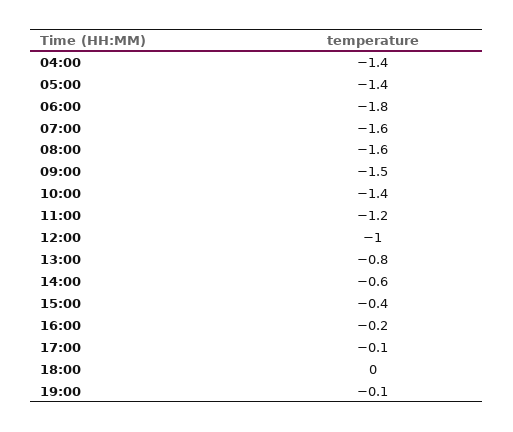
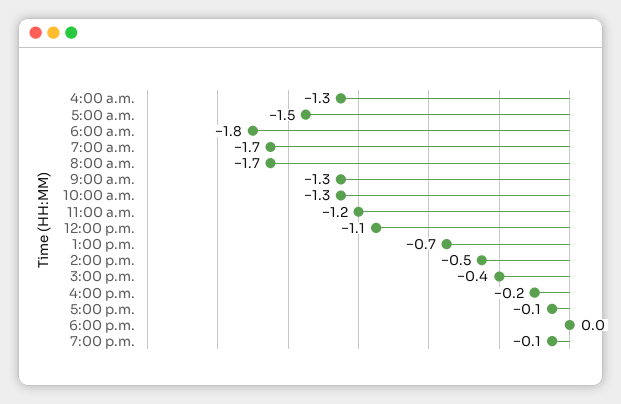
04:00: -1.4 -> -1.3
05:00: -1.4 -> -1.5
07:00: -1.6 -> -1.7
08:00: -1.6 -> -1.7
09:00: -1.5 -> -1.3
10:00: -1.4 -> -1.3
12:00: -1 -> -1.1
13:00: -0.8 -> -0.7
14:00: -0.6 -> -0.5

